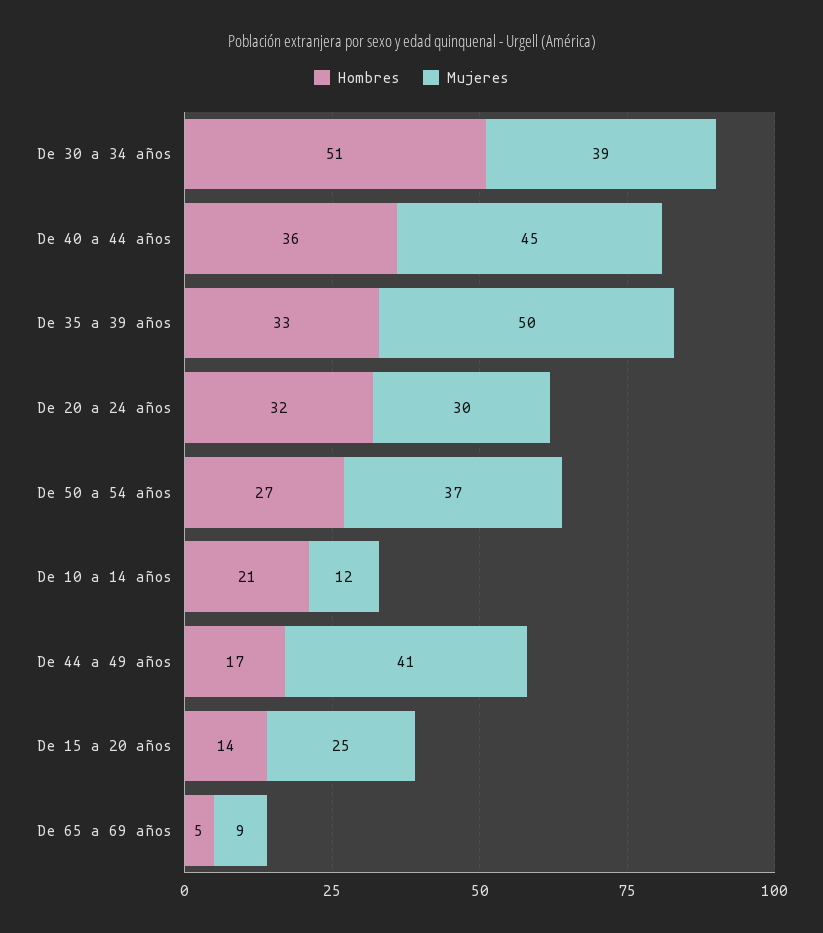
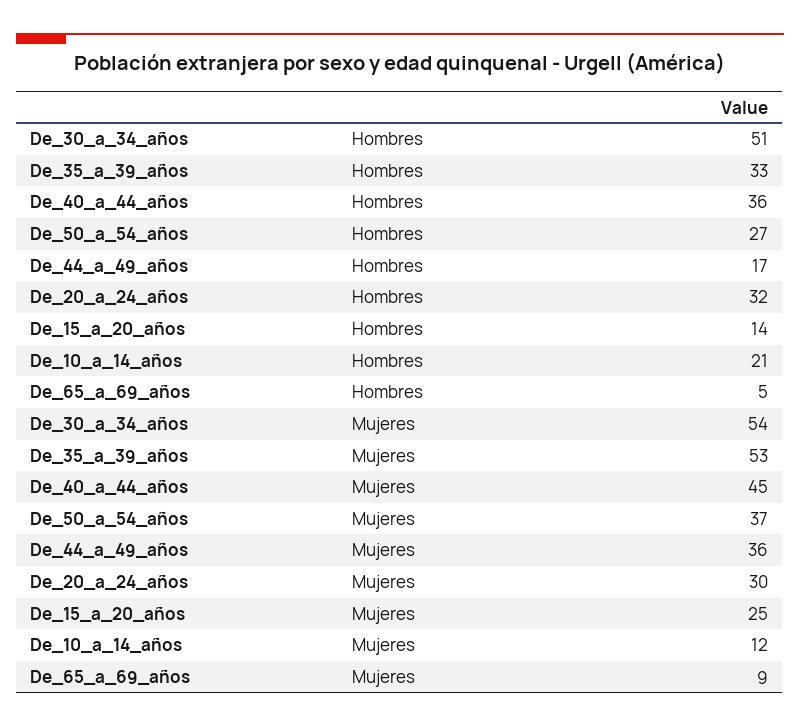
Mujeres, De 30 a 34 años: 39 -> 54
Mujeres, De 35 a 39 años: 50 -> 53
Mujeres, De 44 a 49 años: 41 -> 36

